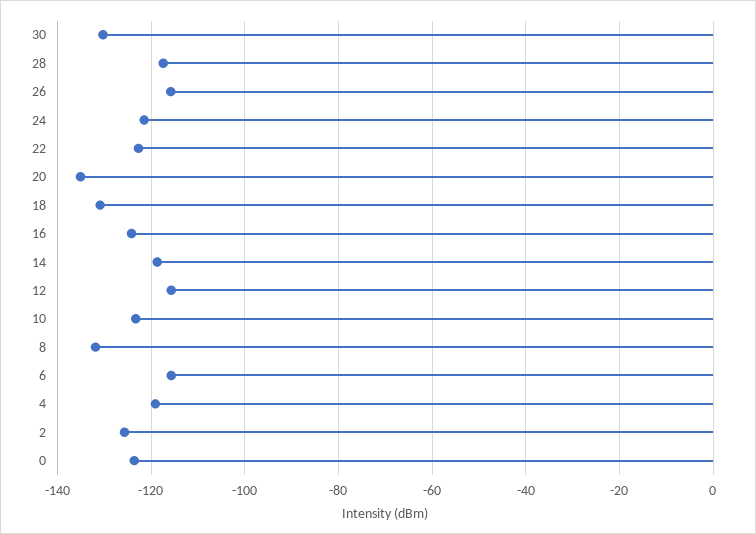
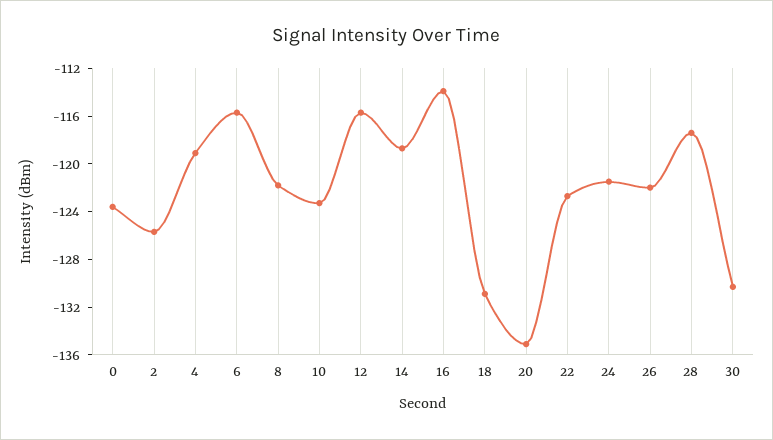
26: -116 -> -122
16: -124 -> -114
8: -132 -> -122

